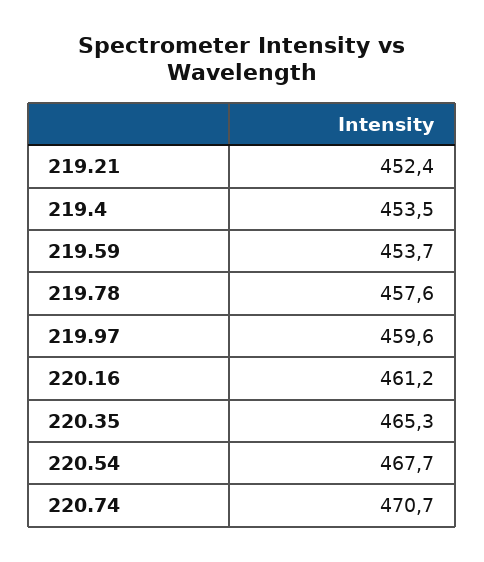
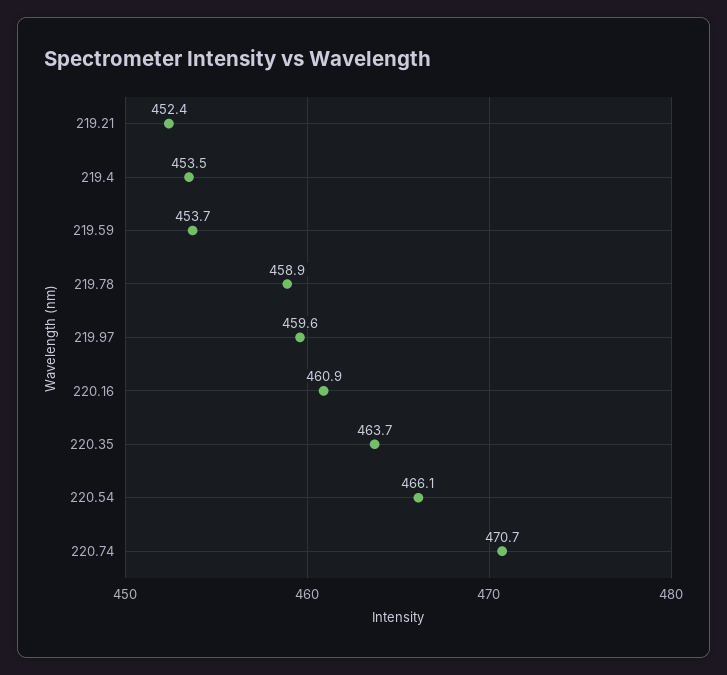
219.78: 457.6 -> 458.9
220.16: 461.2 -> 460.9
220.35: 465.3 -> 463.7
220.54: 467.7 -> 466.1

